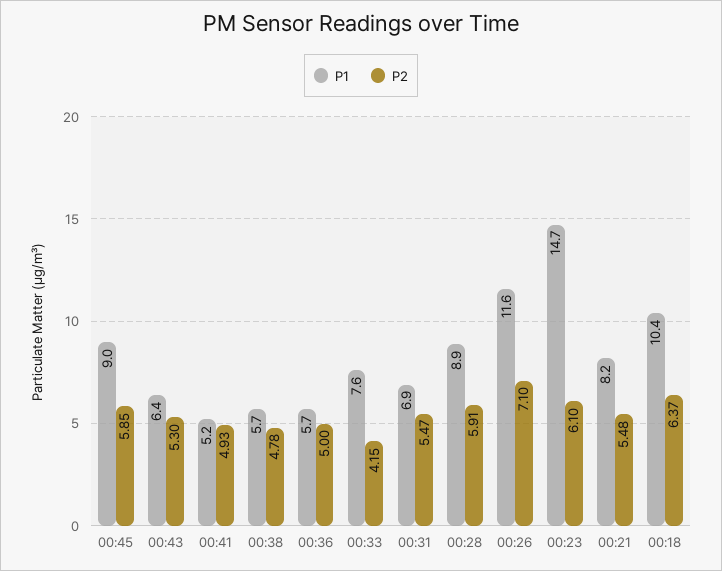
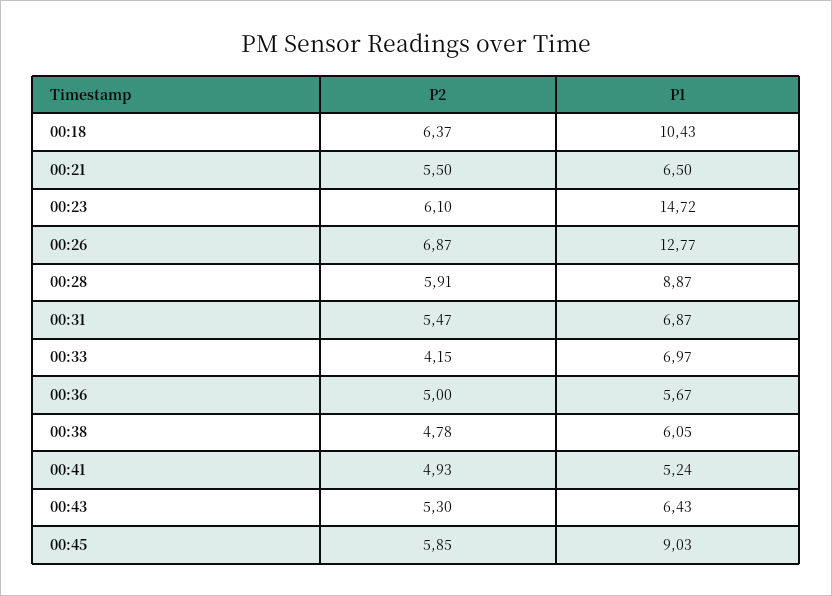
P1, 00:38: 5.7 -> 6.05
P1, 00:33: 7.6 -> 6.97
P1, 00:26: 11.6 -> 12.77
P2, 00:26: 7.1 -> 6.87
P1, 00:21: 8.2 -> 6.5
P2, 00:21: 5.48 -> 5.5

